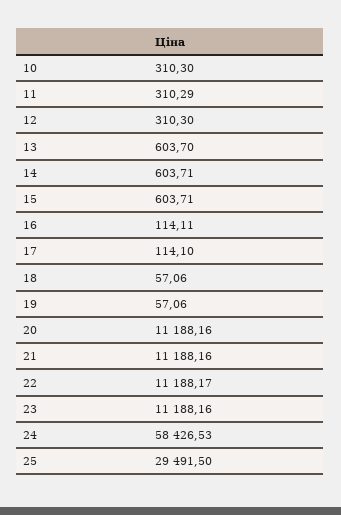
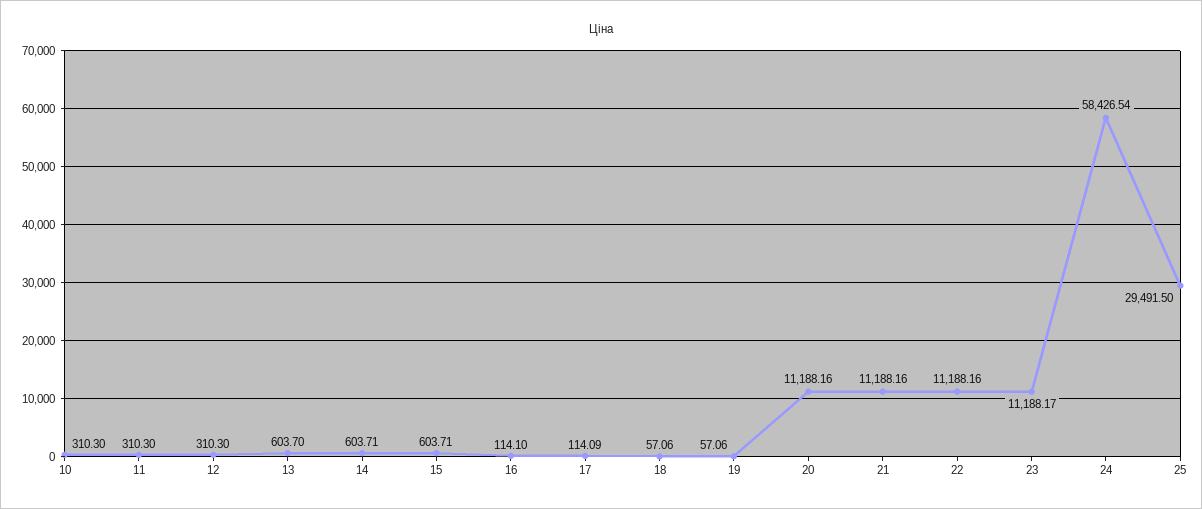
11: 310.29 -> 310.3
16: 114.11 -> 114.1
17: 114.1 -> 114.09
22: 11188.17 -> 11188.16
23: 11188.16 -> 11188.17
24: 58426.53 -> 58426.54

